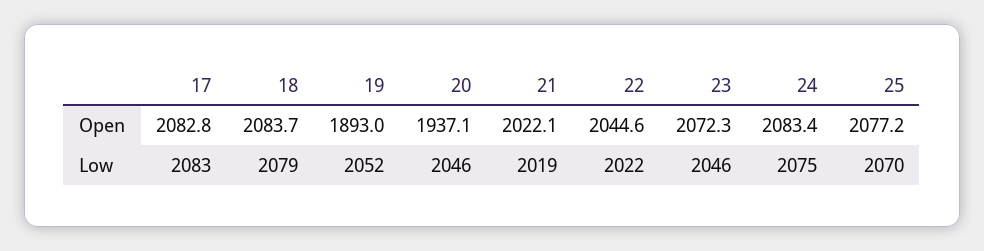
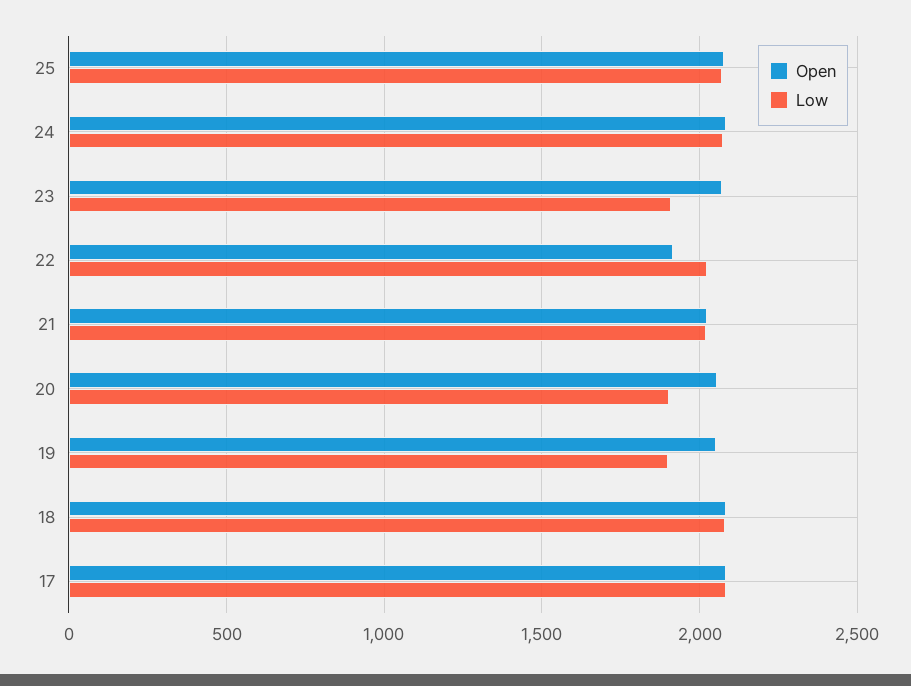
Open, 19: 1893 -> 2050
Open, 20: 1937.1 -> 2050
Open, 22: 2044.6 -> 1900
Low, 19: 2052 -> 1900
Low, 20: 2046 -> 1900
Low, 23: 2046 -> 1900

